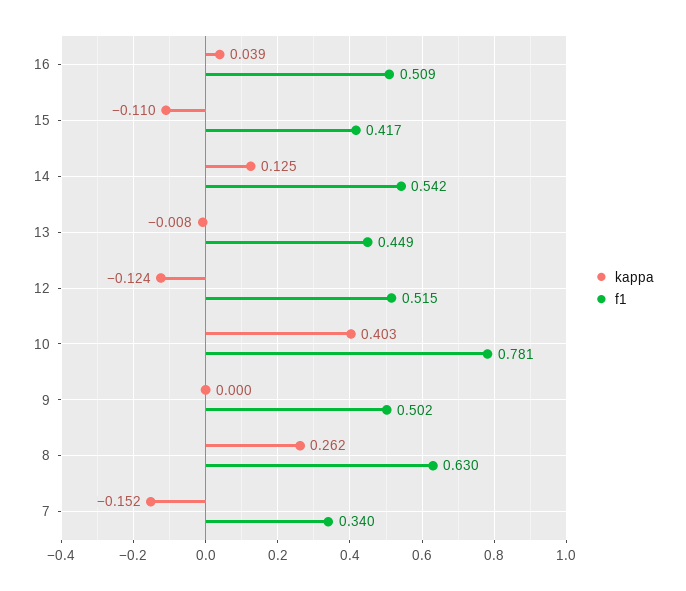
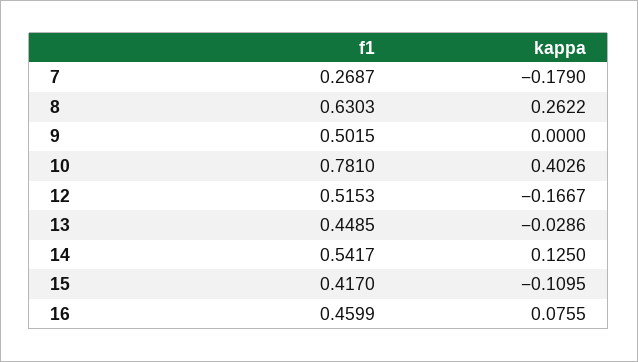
kappa, 16: 0.039 -> 0.0755
f1, 16: 0.509 -> 0.4599
kappa, 13: -0.008 -> -0.0286
kappa, 12: -0.124 -> -0.1667
kappa, 7: -0.152 -> -0.179
f1, 7: 0.34 -> 0.2687

